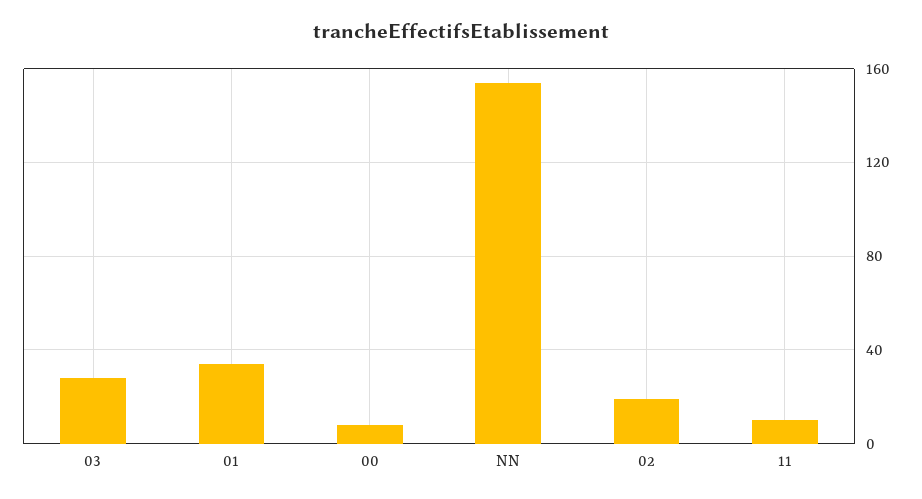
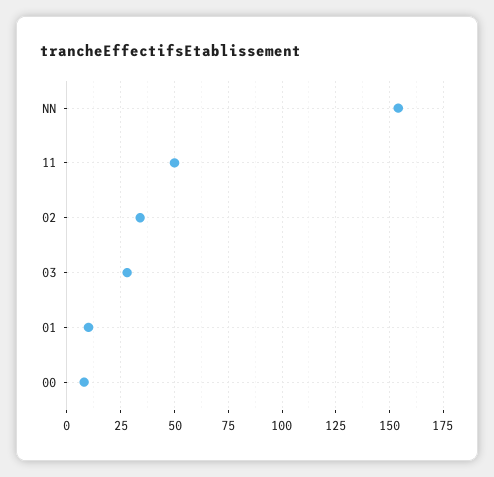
01: 35 -> 10
02: 20 -> 35
11: 10 -> 50

